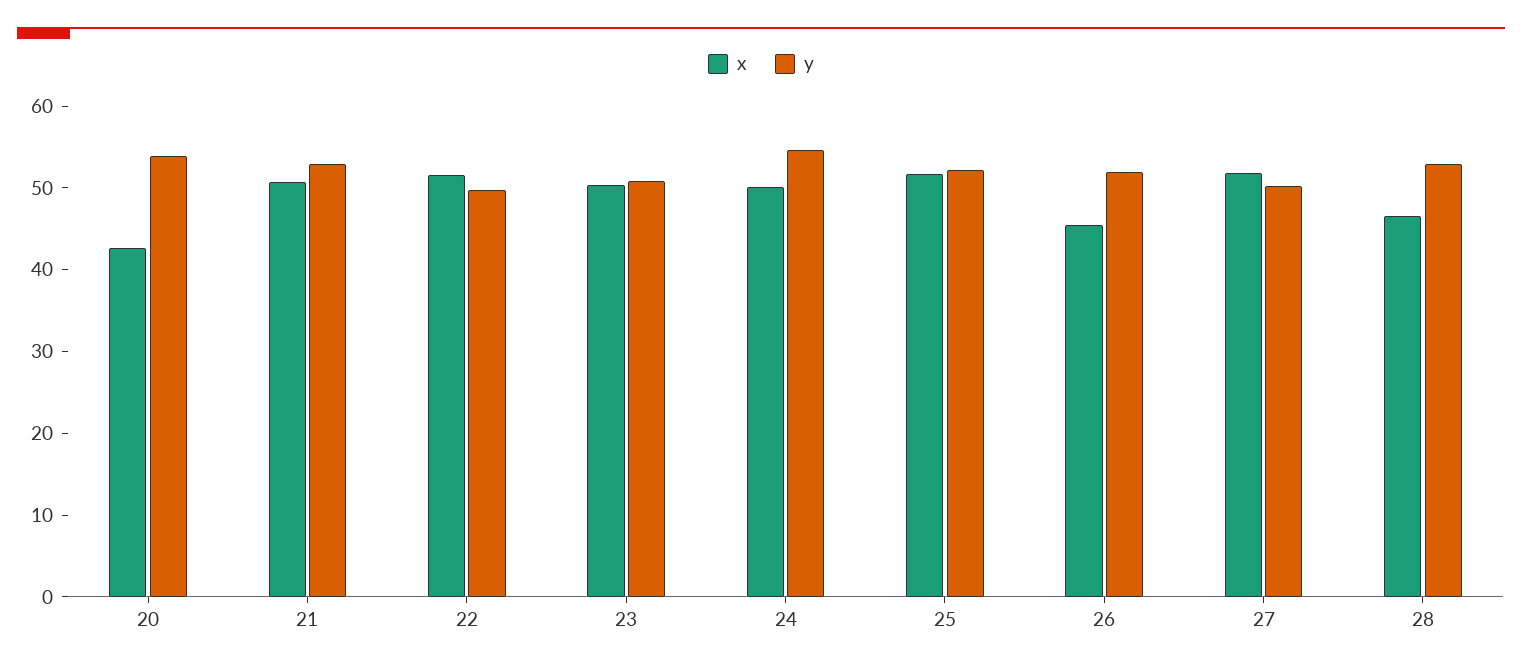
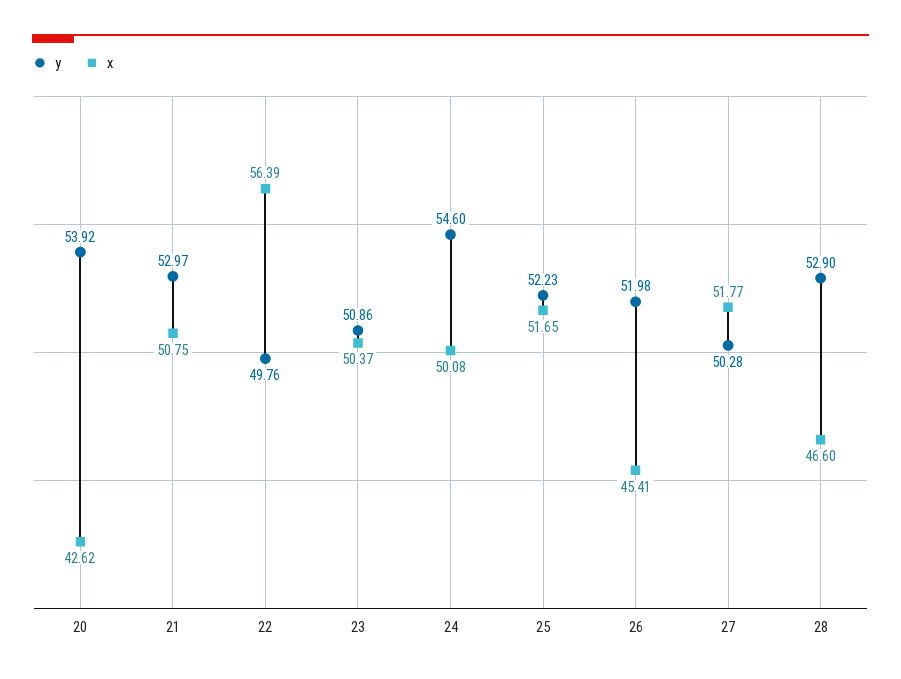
x, 22: 52 -> 56.39

